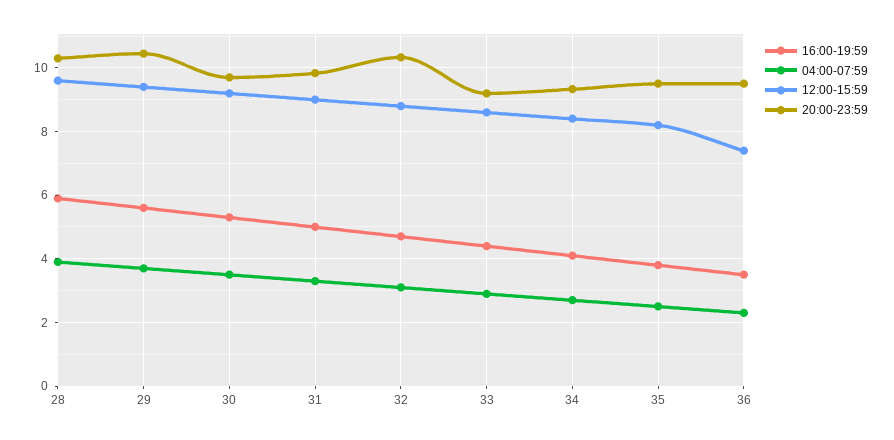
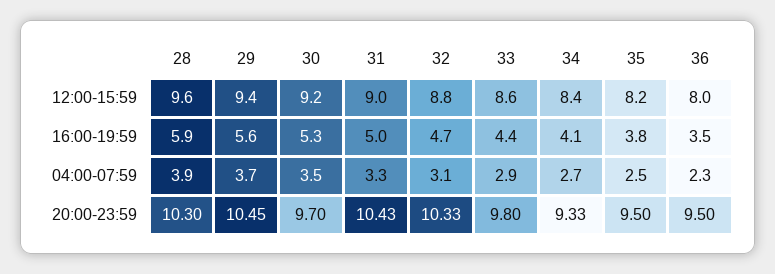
20:00-23:59, 31: 9.8 -> 10.43
20:00-23:59, 33: 9.2 -> 9.8
12:00-15:59, 36: 7.4 -> 8

